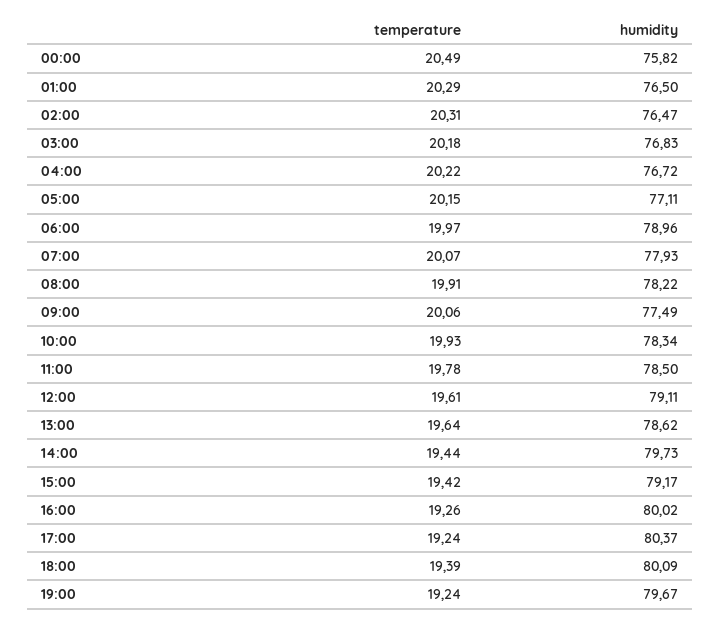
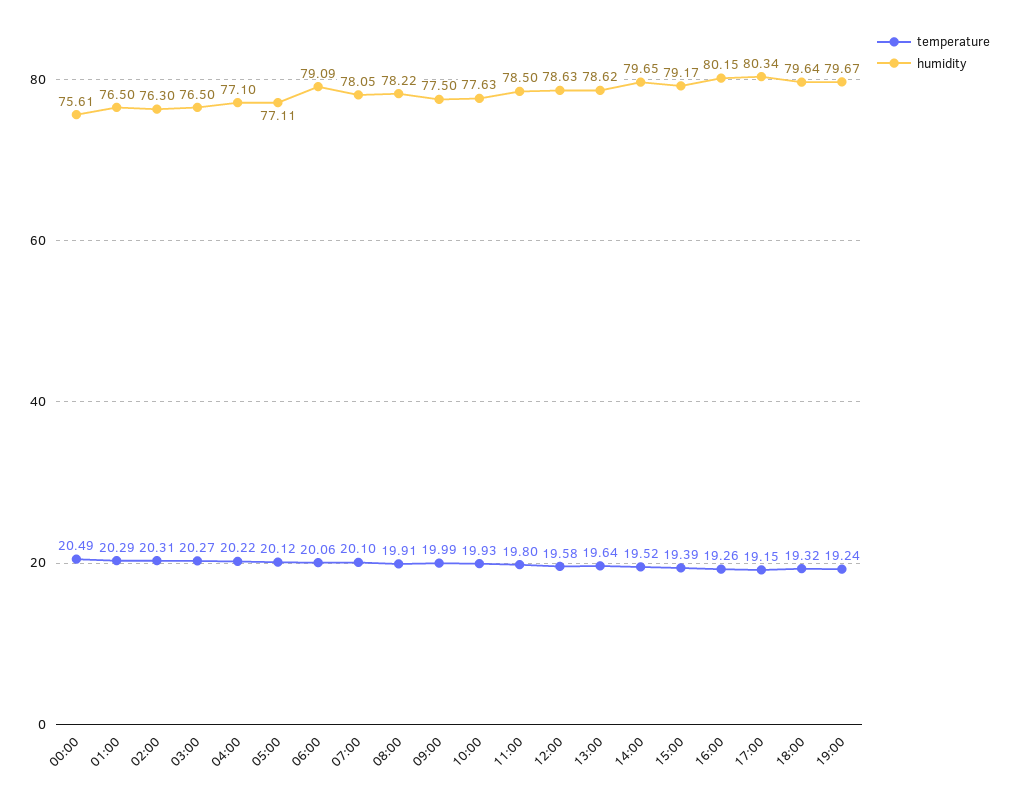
humidity, 00:00: 75.82 -> 75.61
humidity, 02:00: 76.47 -> 76.3
temperature, 03:00: 20.18 -> 20.27
humidity, 03:00: 76.83 -> 76.5
humidity, 04:00: 76.72 -> 77.1
temperature, 05:00: 20.15 -> 20.12
temperature, 06:00: 19.97 -> 20.06
humidity, 06:00: 78.96 -> 79.09
temperature, 07:00: 20.07 -> 20.1
humidity, 07:00: 77.93 -> 78.05
temperature, 09:00: 20.06 -> 19.99
humidity, 09:00: 77.49 -> 77.5
humidity, 10:00: 78.34 -> 77.63
temperature, 11:00: 19.78 -> 19.8
temperature, 12:00: 19.61 -> 19.58
humidity, 12:00: 79.11 -> 78.63
temperature, 14:00: 19.44 -> 19.52
humidity, 14:00: 79.73 -> 79.65
temperature, 15:00: 19.42 -> 19.39
humidity, 16:00: 80.02 -> 80.15
temperature, 17:00: 19.24 -> 19.15
humidity, 17:00: 80.37 -> 80.34
temperature, 18:00: 19.39 -> 19.32
humidity, 18:00: 80.09 -> 79.64

